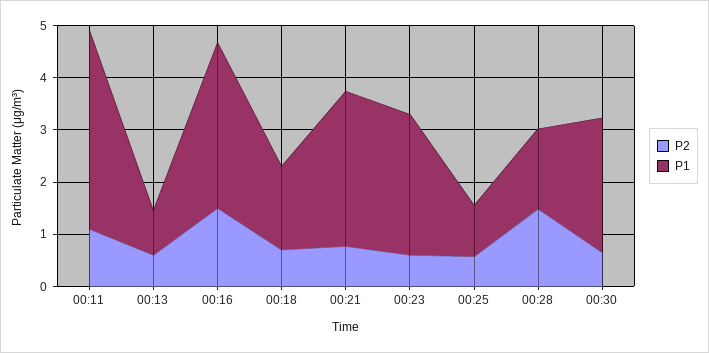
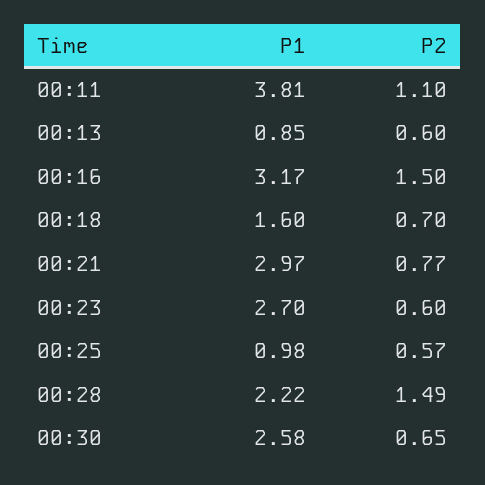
P1, 00:28: 1.6 -> 2.22

